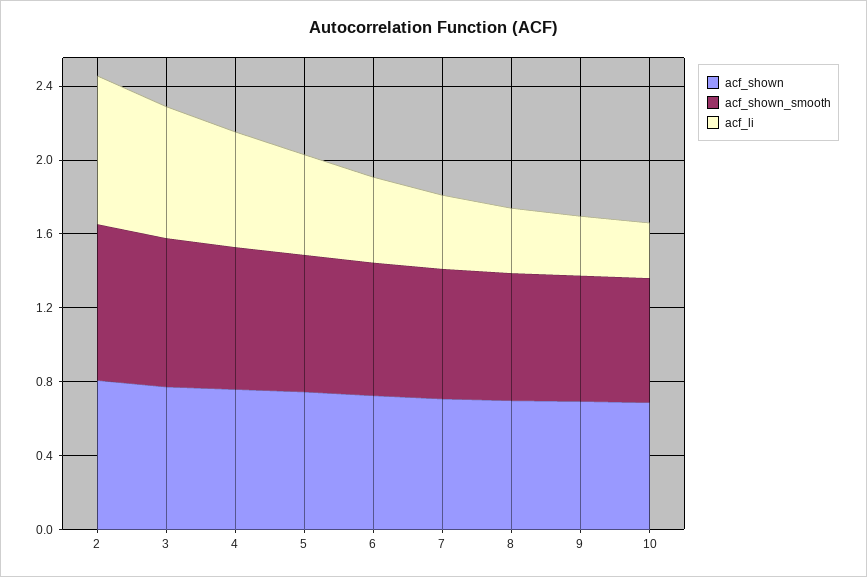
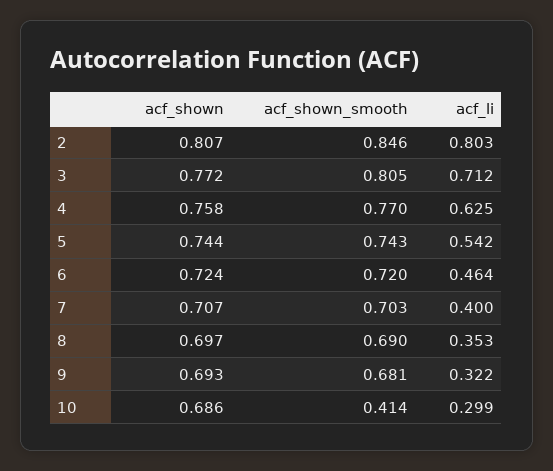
acf_shown_smooth, 10: 0.7 -> 0.414

